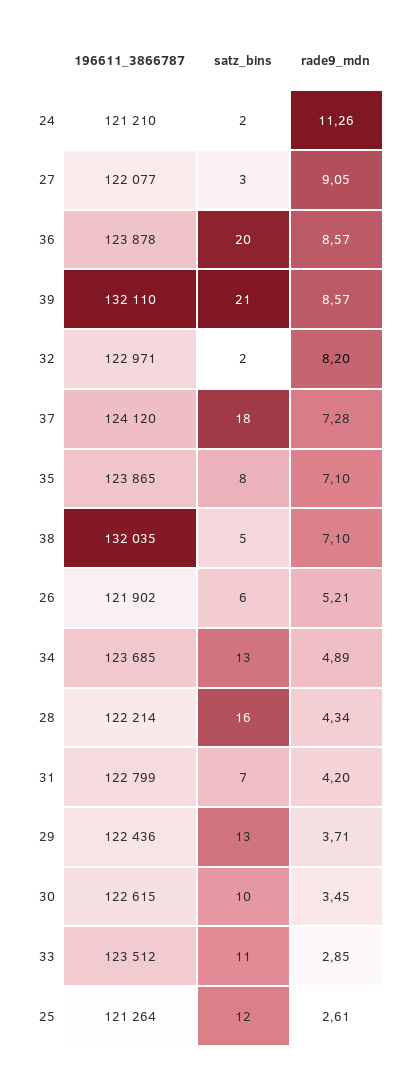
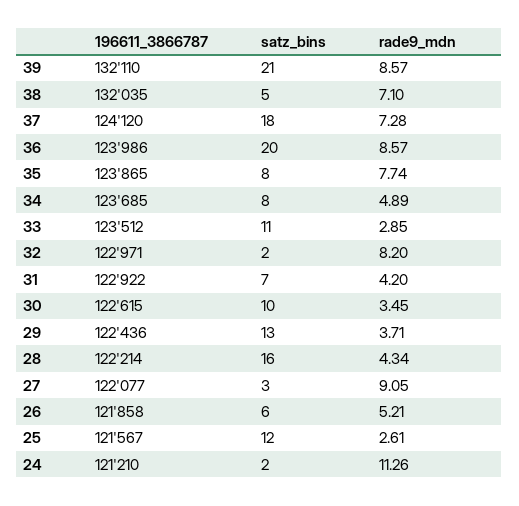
196611_3866787, 36: 123878 -> 123986
rade9_mdn, 35: 7.1 -> 7.74
196611_3866787, 26: 121902 -> 121858
satz_bins, 34: 13 -> 8
196611_3866787, 31: 122799 -> 122922
196611_3866787, 25: 121264 -> 121567

